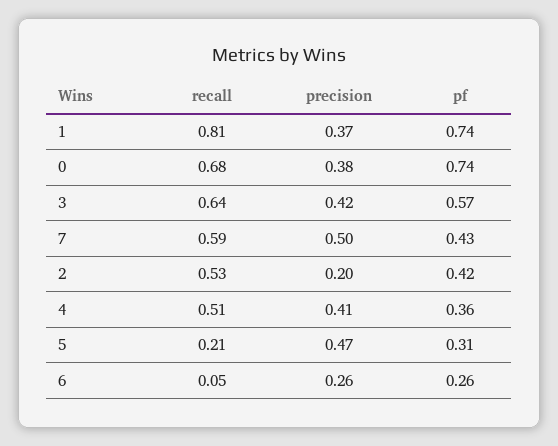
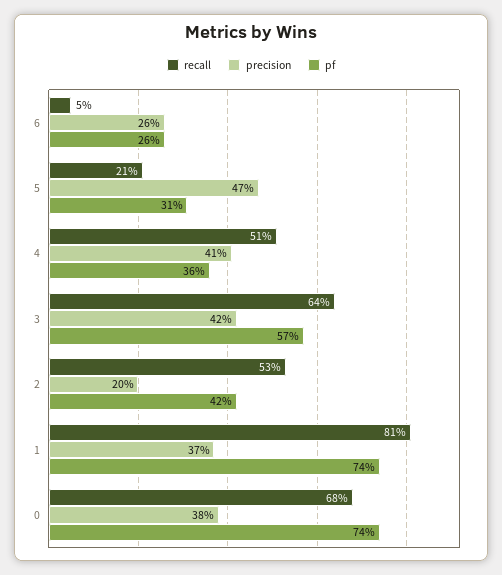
recall, 7: 0.59 -> none
precision, 7: 0.5 -> none
pf, 7: 0.43 -> none

